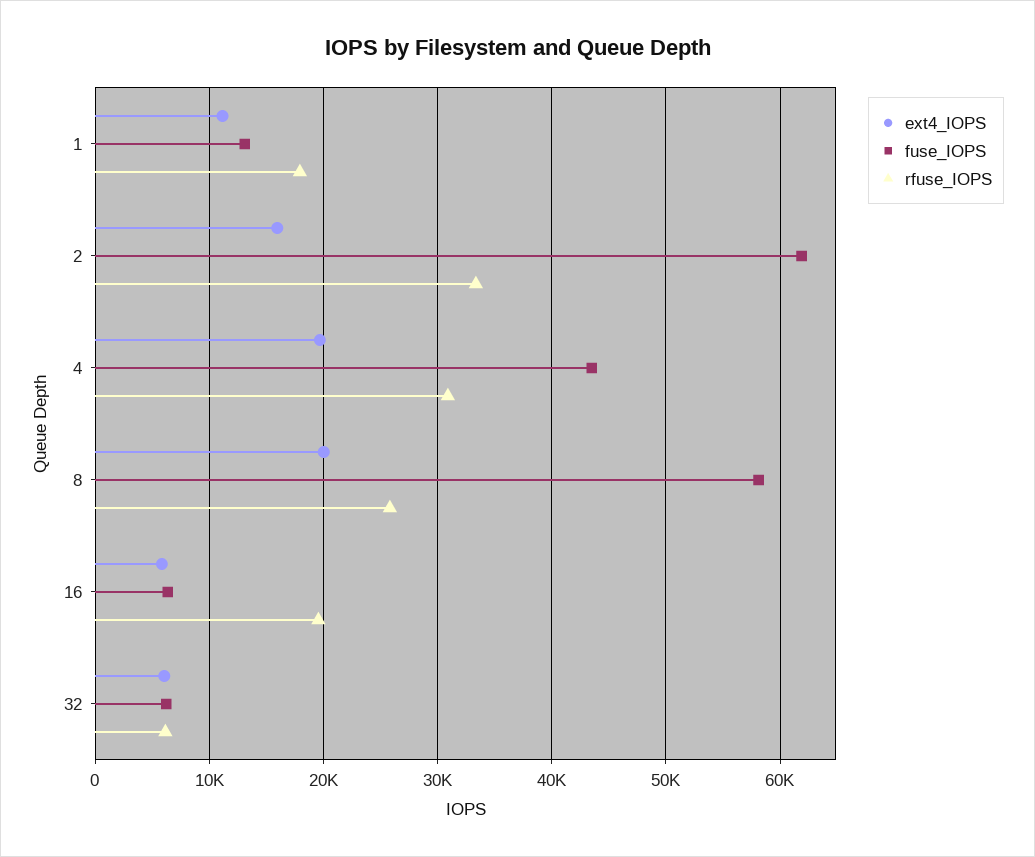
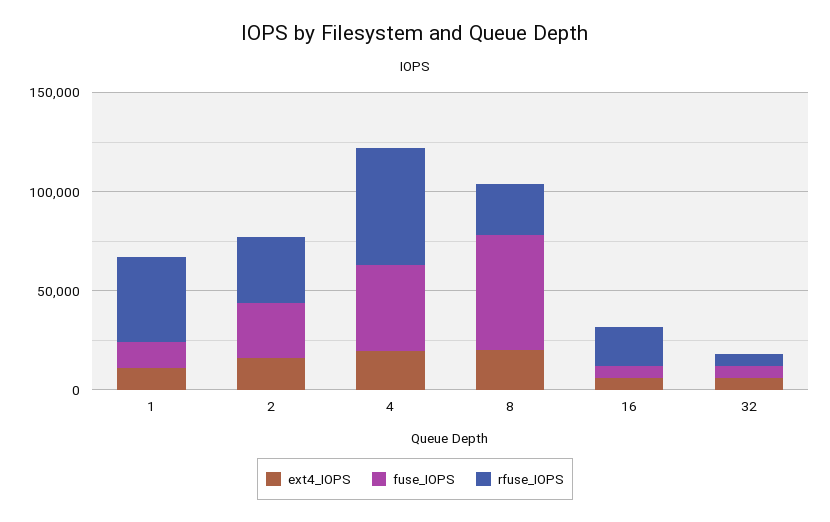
rfuse_IOPS, 1: 18000 -> 40000
fuse_IOPS, 2: 62000 -> 30000
rfuse_IOPS, 4: 31000 -> 60000

